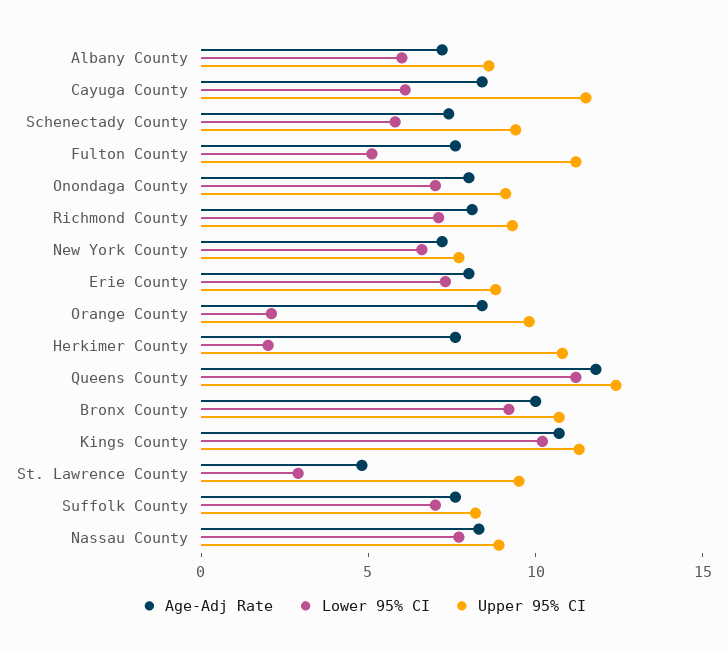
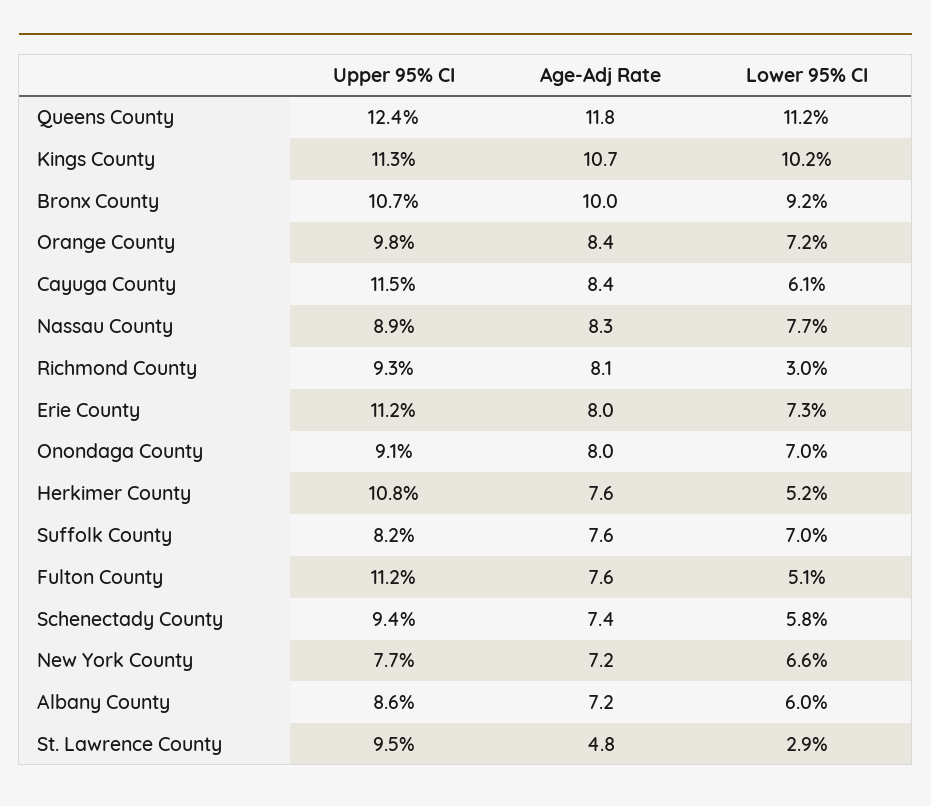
Lower 95% CI, Richmond County: 7 -> 3
Upper 95% CI, Erie County: 9 -> 11.2
Lower 95% CI, Orange County: 2 -> 7.2
Lower 95% CI, Herkimer County: 2 -> 5.2

